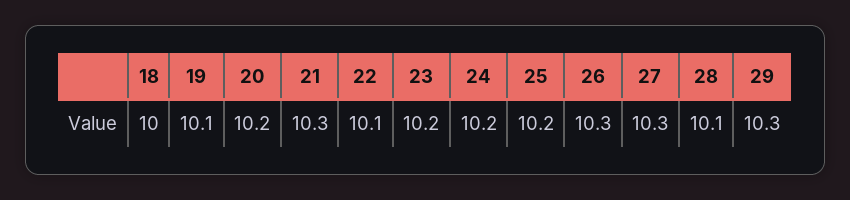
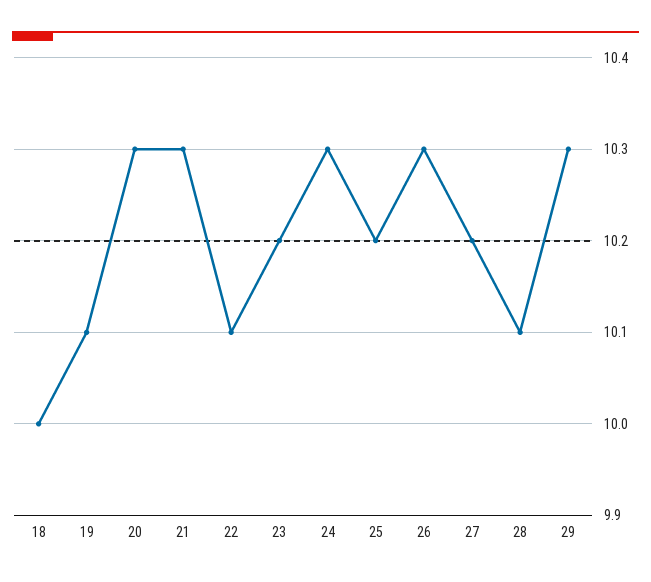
20: 10.2 -> 10.3
24: 10.2 -> 10.3
27: 10.3 -> 10.2

